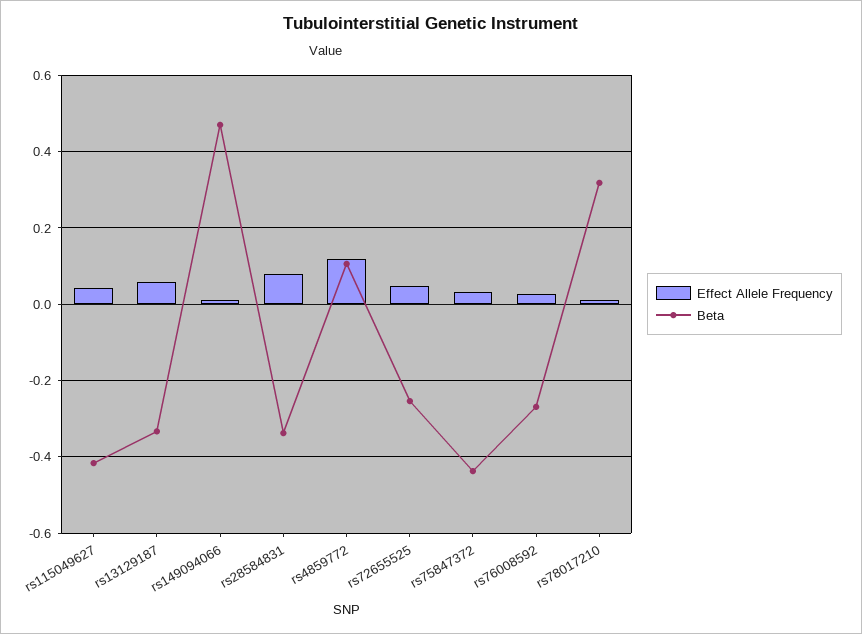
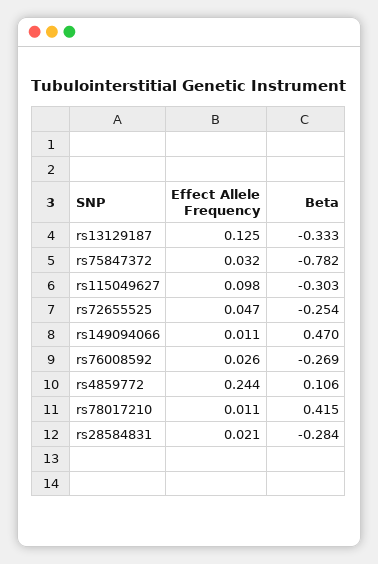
Effect Allele Frequency, rs115049627: 0.04 -> 0.098
Beta, rs115049627: -0.42 -> -0.303
Effect Allele Frequency, rs13129187: 0.06 -> 0.125
Effect Allele Frequency, rs28584831: 0.08 -> 0.021
Beta, rs28584831: -0.34 -> -0.284
Effect Allele Frequency, rs4859772: 0.12 -> 0.244
Beta, rs75847372: -0.44 -> -0.782
Beta, rs78017210: 0.32 -> 0.415

